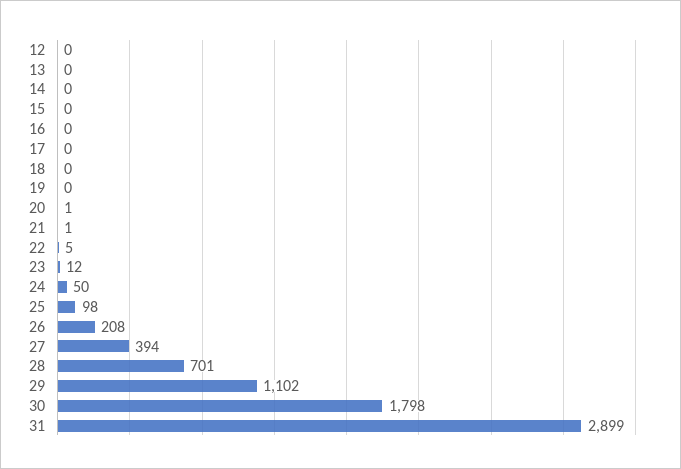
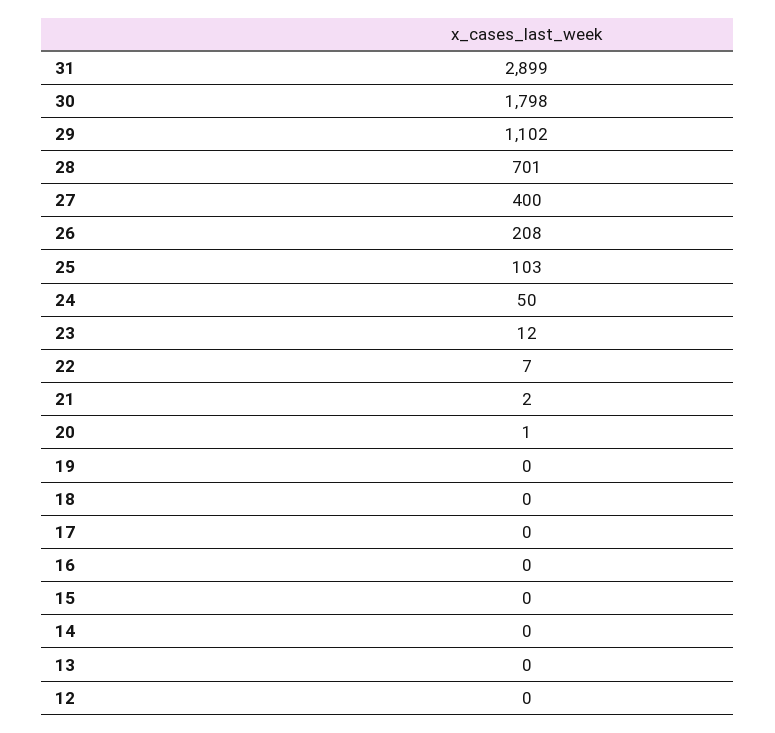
21: 1 -> 2
22: 5 -> 7
25: 98 -> 103
27: 394 -> 400

